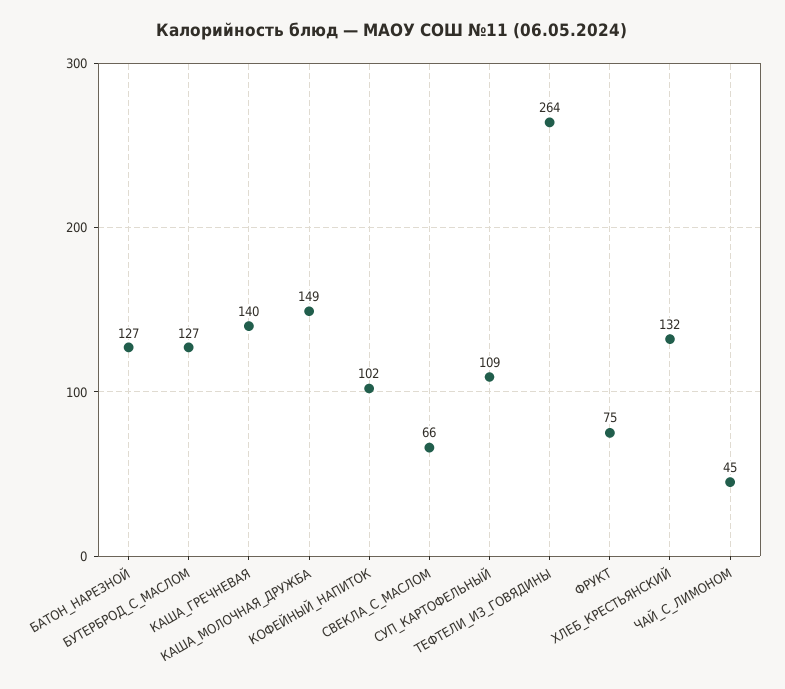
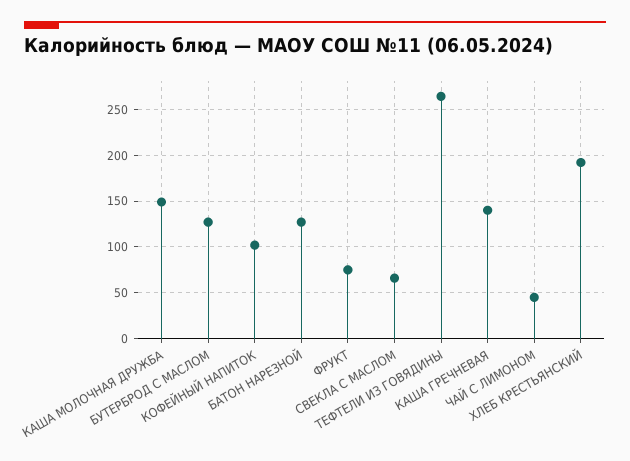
СУП_КАРТОФЕЛЬНЫЙ: 109 -> none
ХЛЕБ_КРЕСТЬЯНСКИЙ: 132 -> 190

